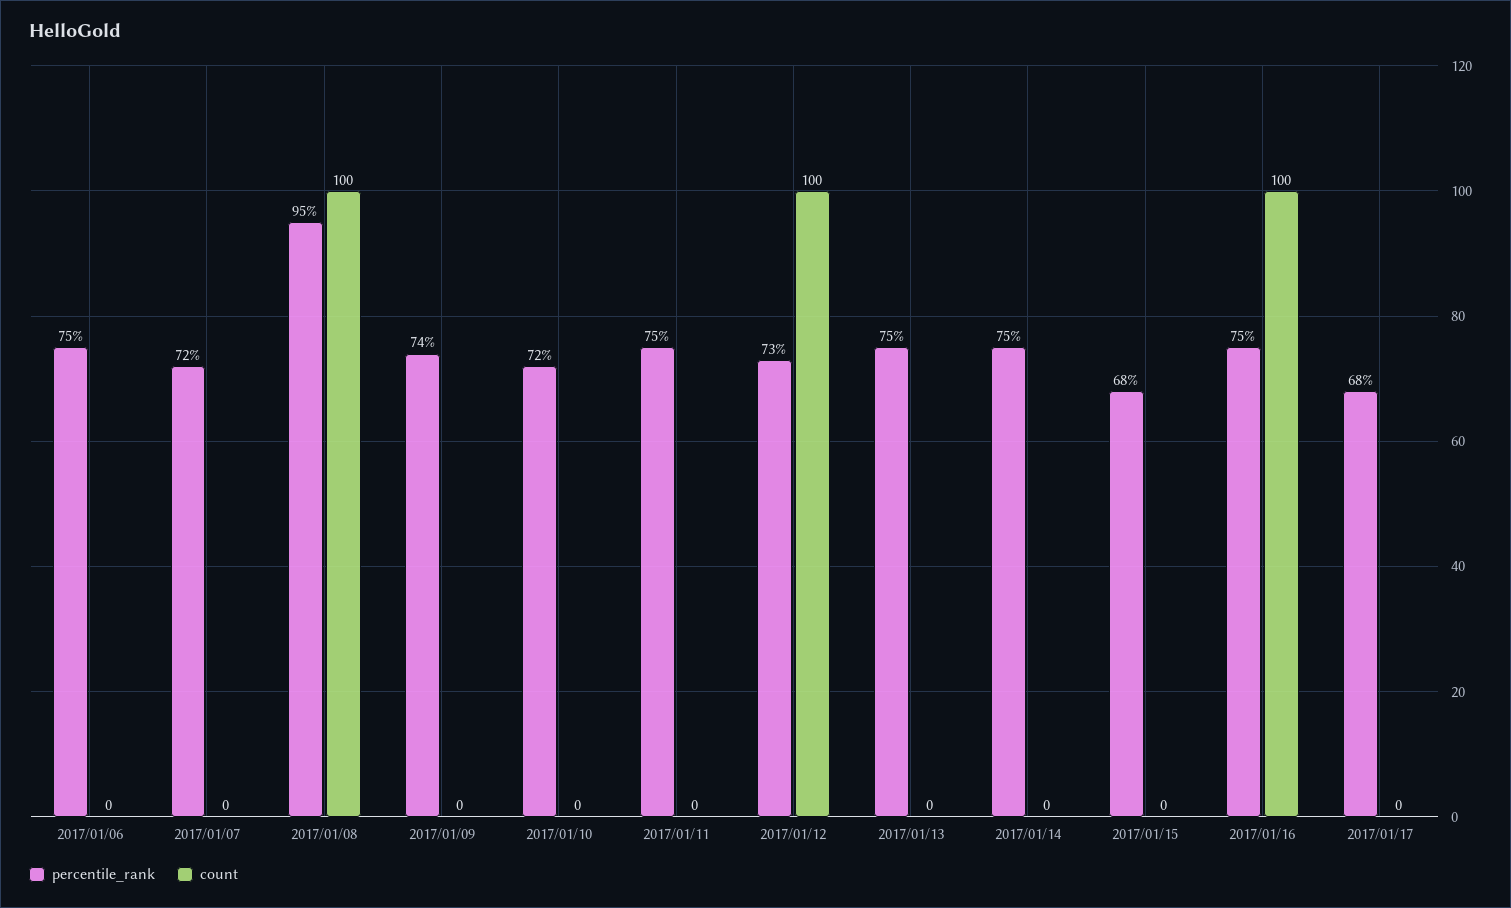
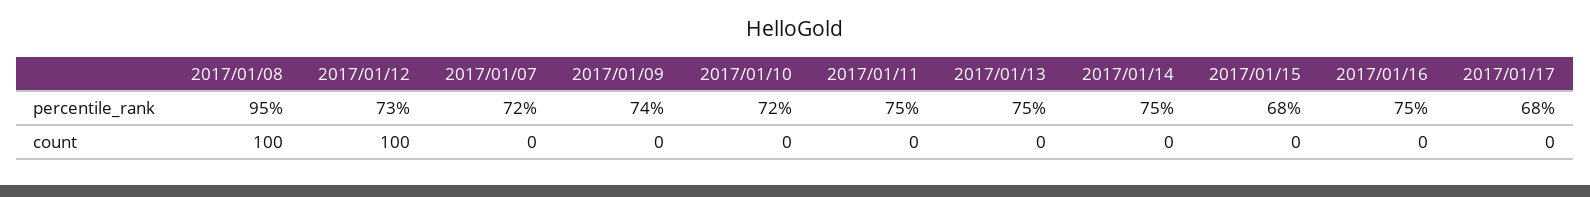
percentile_rank, 2017/01/06: 75 -> none
count, 2017/01/06: 0 -> none
count, 2017/01/16: 100 -> 0

